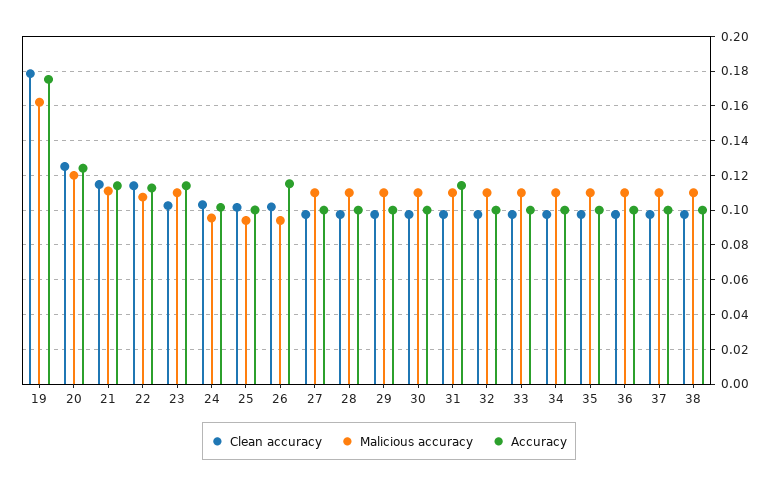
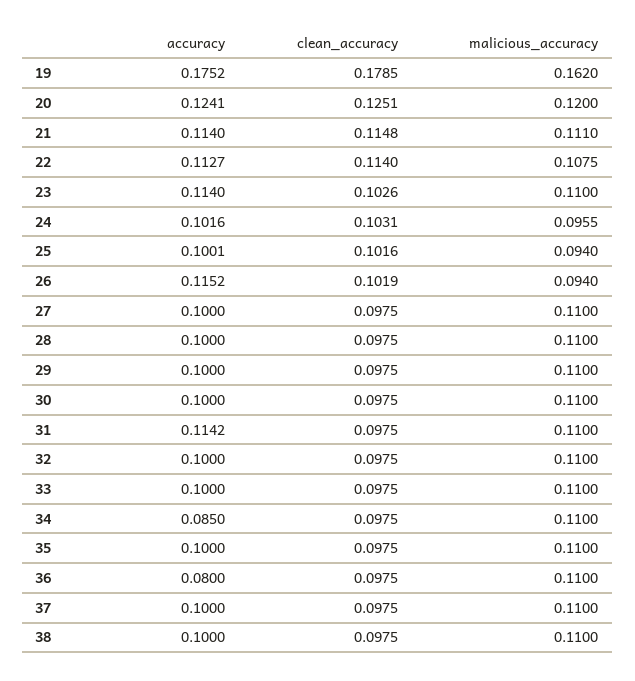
Accuracy, 34: 0.1 -> 0.085
Accuracy, 36: 0.1 -> 0.08

